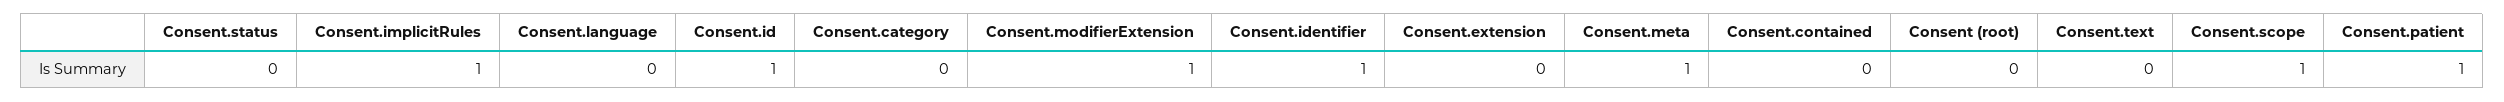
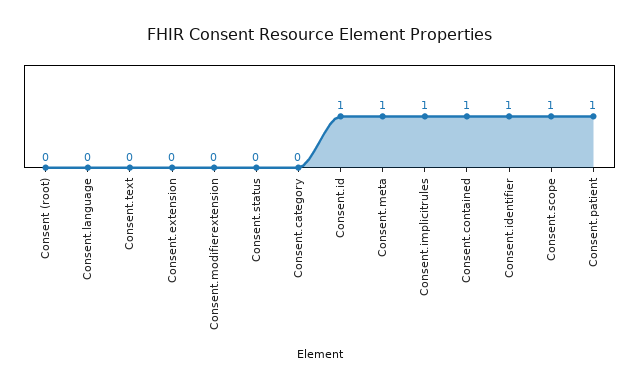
Consent.modifierExtension: 1 -> 0
Consent.contained: 0 -> 1

